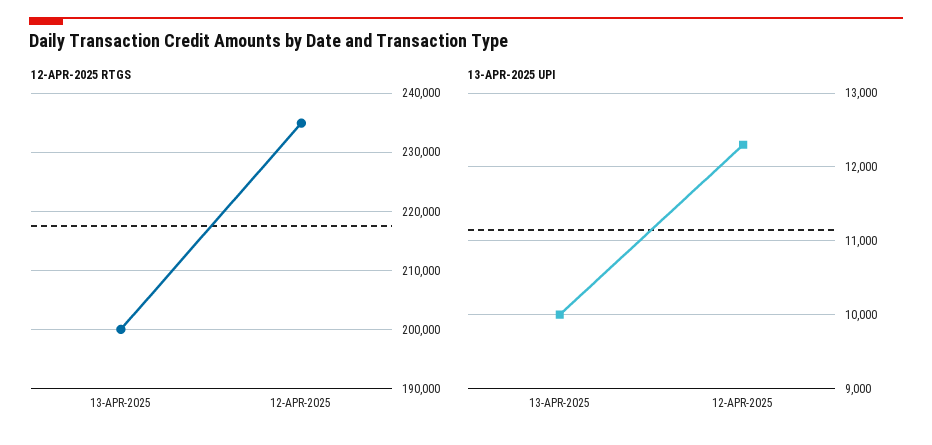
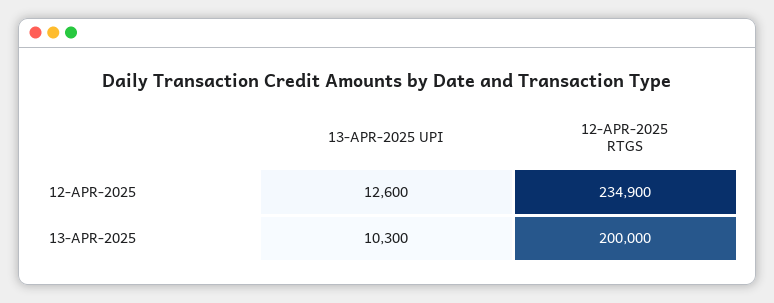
13-APR-2025 UPI, 13-APR-2025: 10000 -> 10300
13-APR-2025 UPI, 12-APR-2025: 12300 -> 12600

